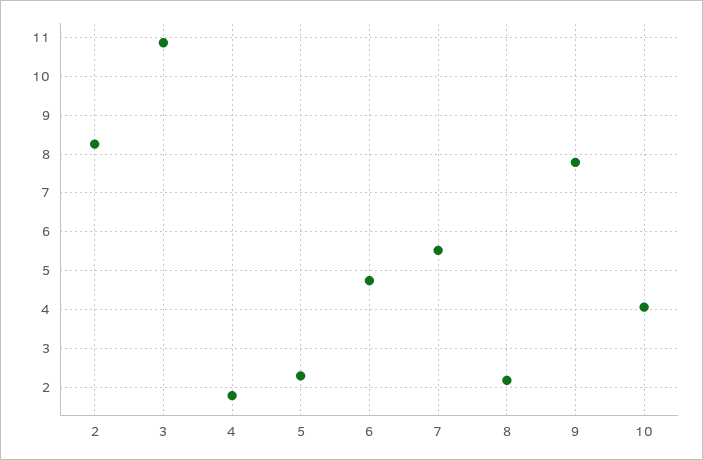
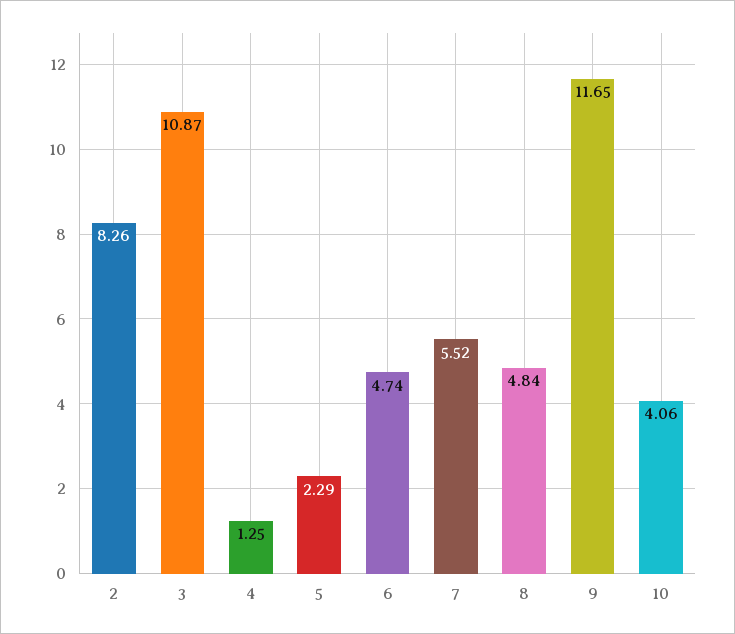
4: 1.8 -> 1.25
8: 2.2 -> 4.84
9: 7.8 -> 11.65

